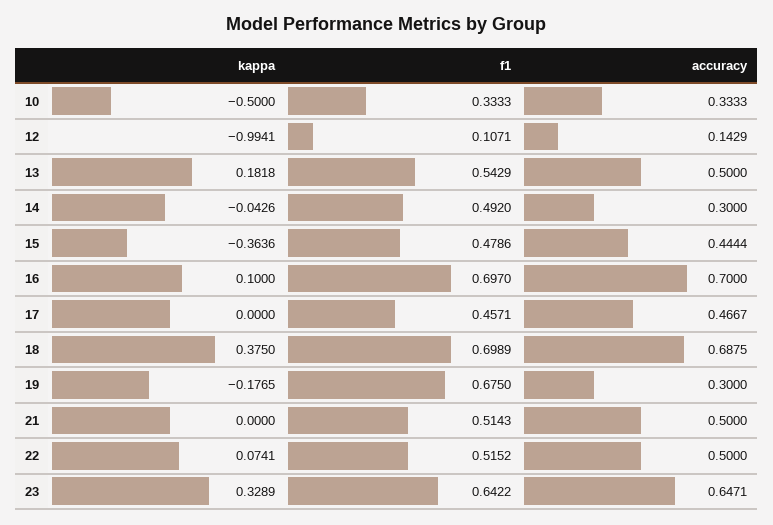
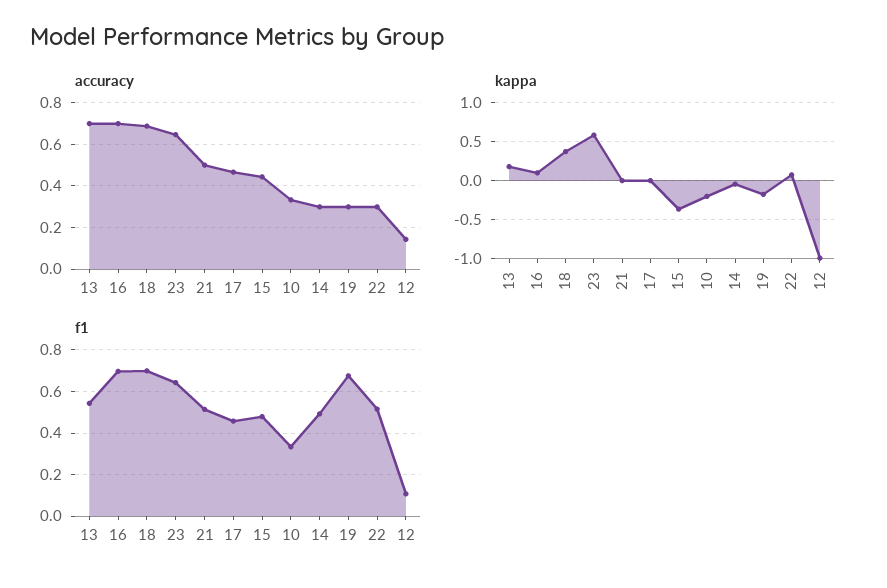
kappa, 10: -0.5 -> -0.2
accuracy, 13: 0.5 -> 0.7
accuracy, 22: 0.5 -> 0.3
kappa, 23: 0.3289 -> 0.6

